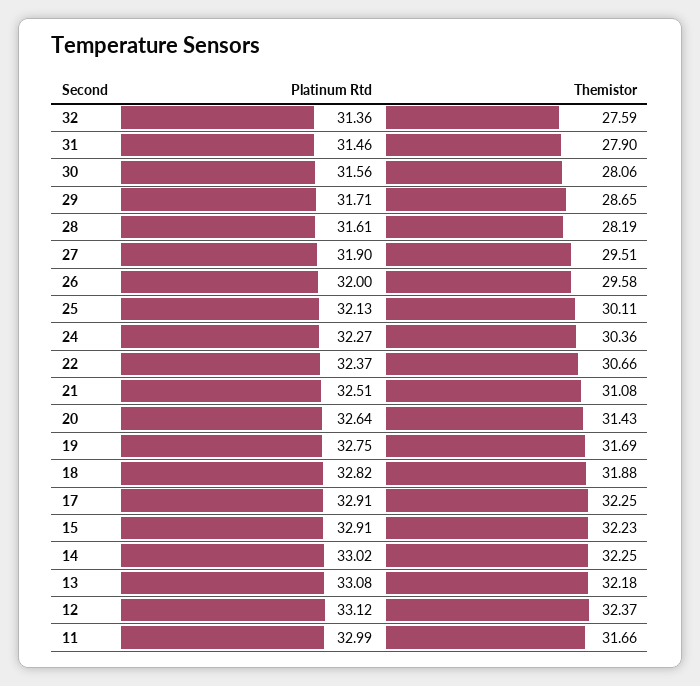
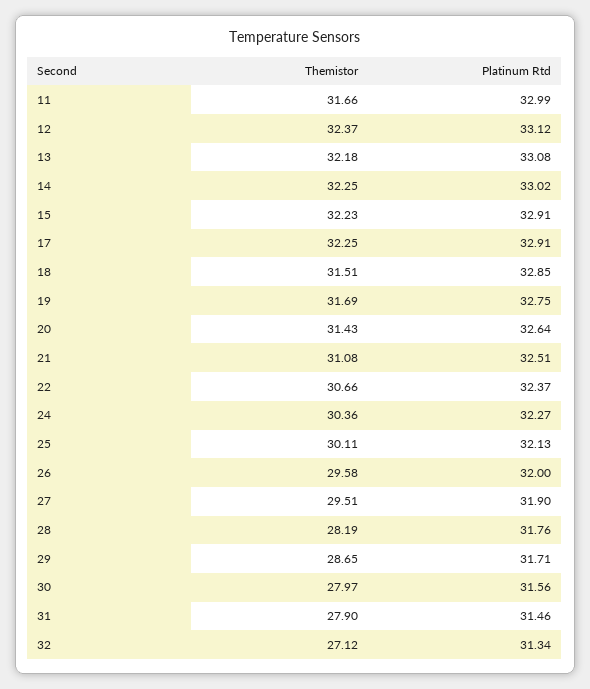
Platinum Rtd, 32: 31.36 -> 31.34
Themistor, 32: 27.59 -> 27.12
Themistor, 30: 28.06 -> 27.97
Platinum Rtd, 28: 31.61 -> 31.76
Platinum Rtd, 18: 32.82 -> 32.85
Themistor, 18: 31.88 -> 31.51

